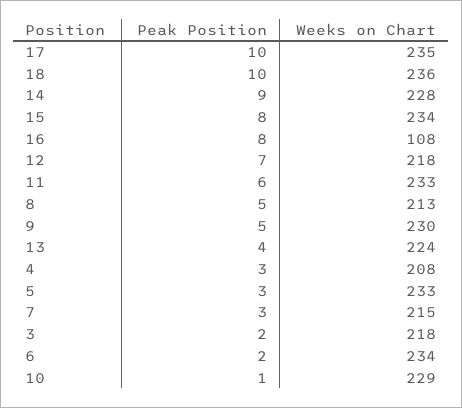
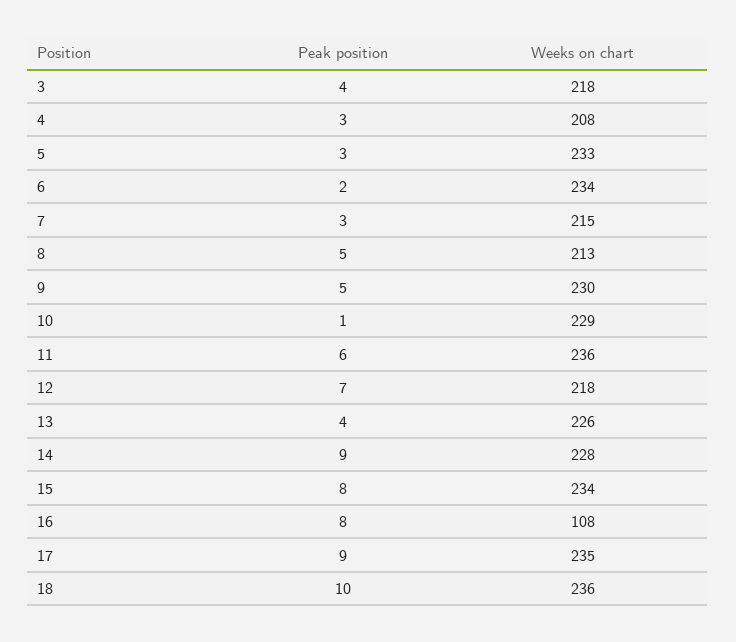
Peak Position, 17: 10 -> 9
Weeks on Chart, 11: 233 -> 236
Weeks on Chart, 13: 224 -> 226
Peak Position, 3: 2 -> 4

